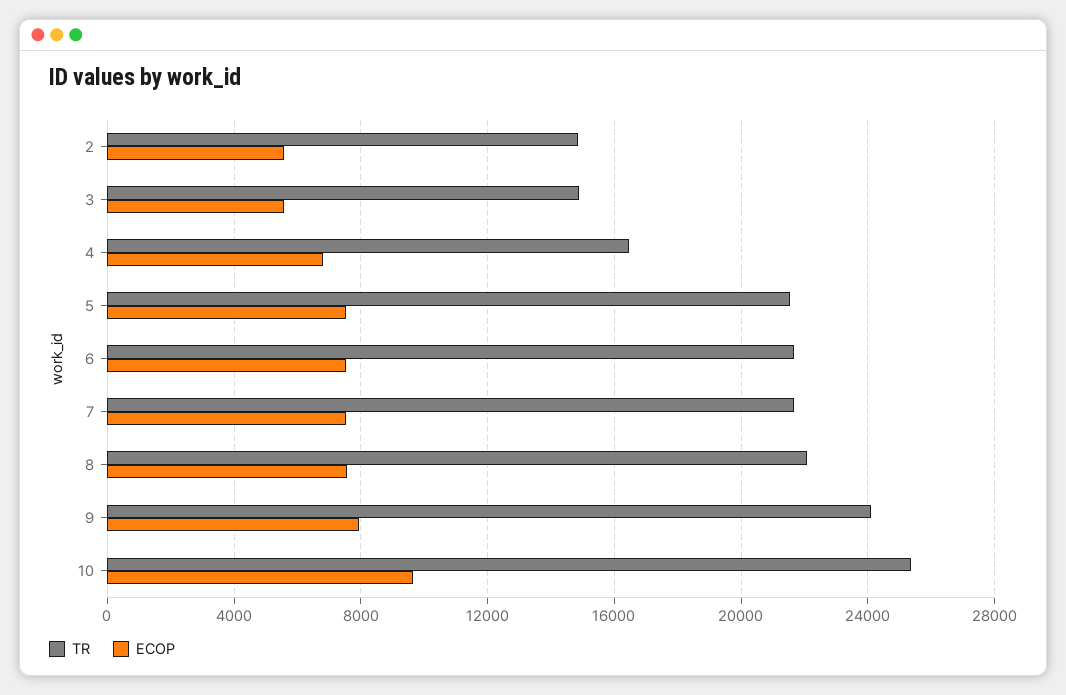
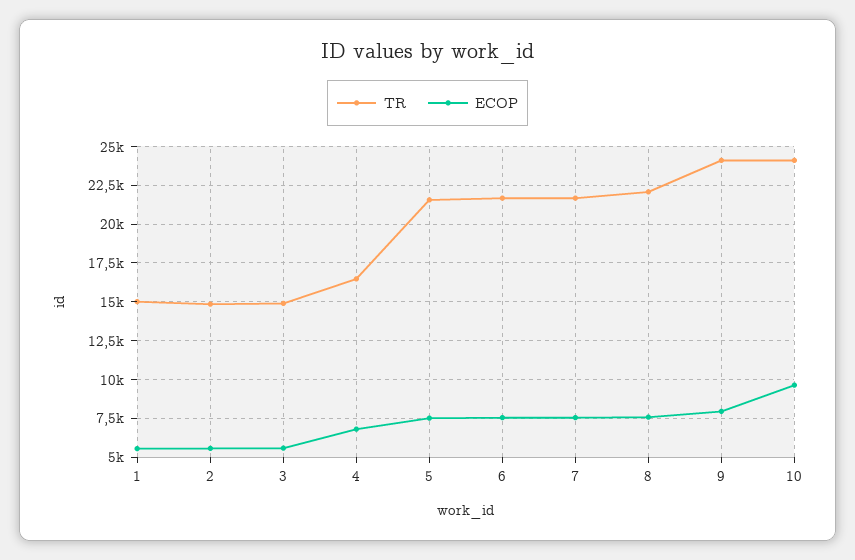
TR, 10: 25500 -> 24000
TR, 1: none -> 15000
ECOP, 1: none -> 5500

